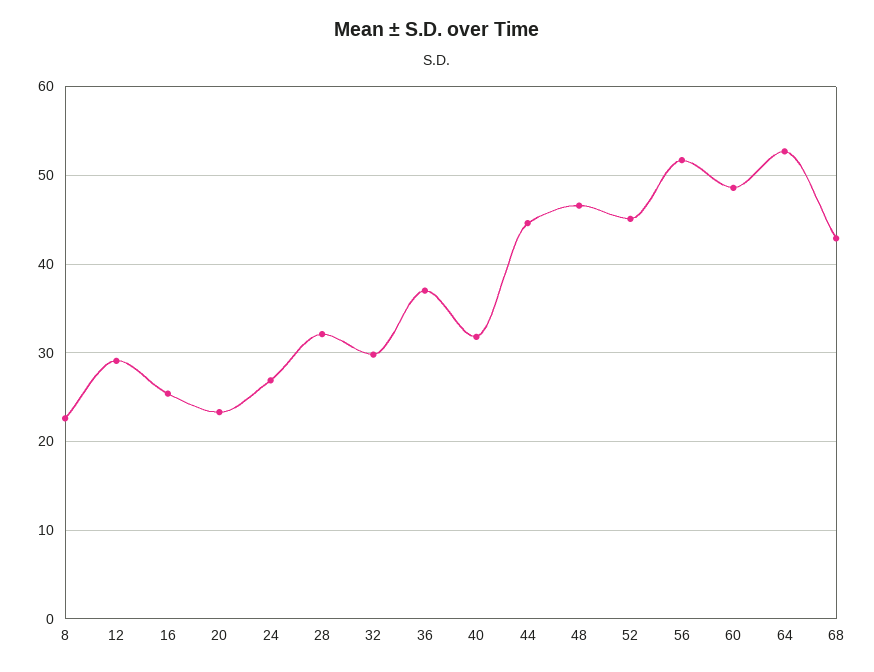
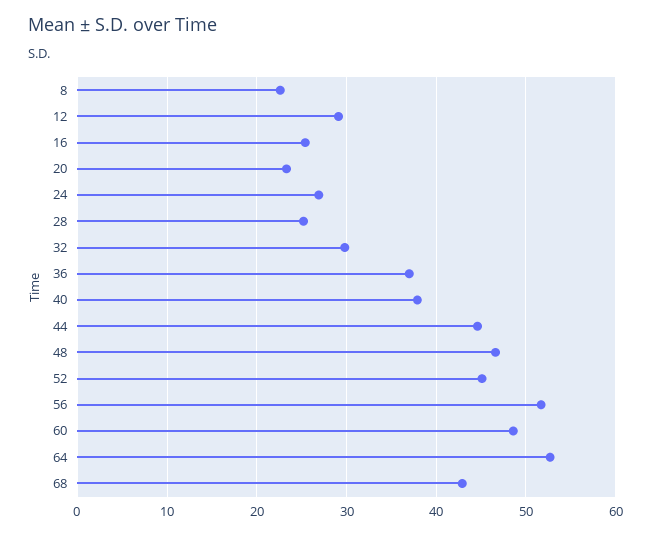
28: 32 -> 25
40: 32 -> 38

